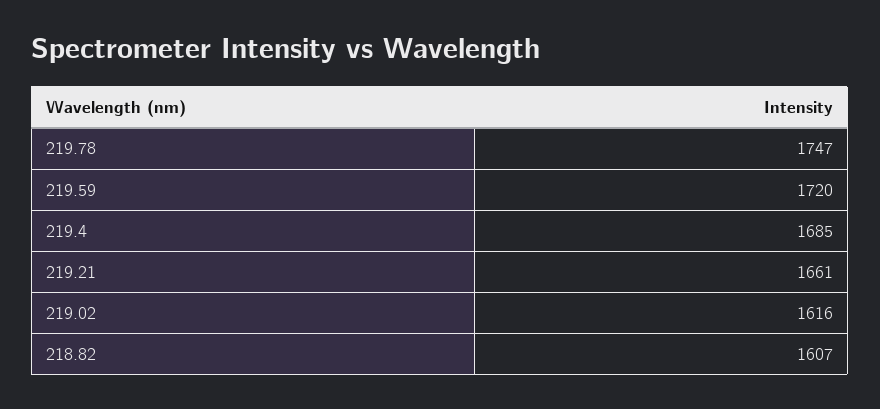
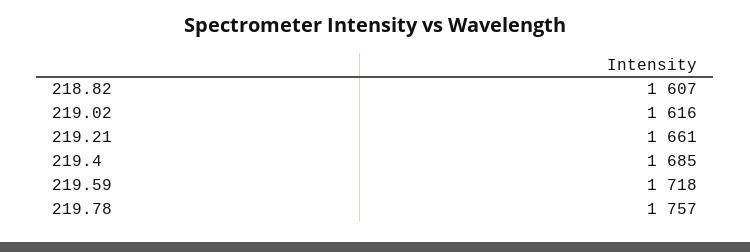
219.78: 1747 -> 1757
219.59: 1720 -> 1718

